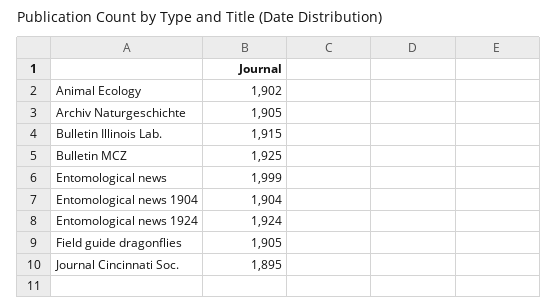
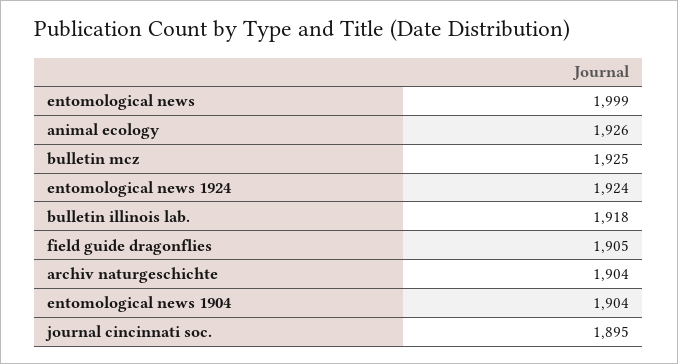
Animal Ecology: 1902 -> 1926
Archiv Naturgeschichte: 1905 -> 1904
Bulletin Illinois Lab.: 1915 -> 1918

